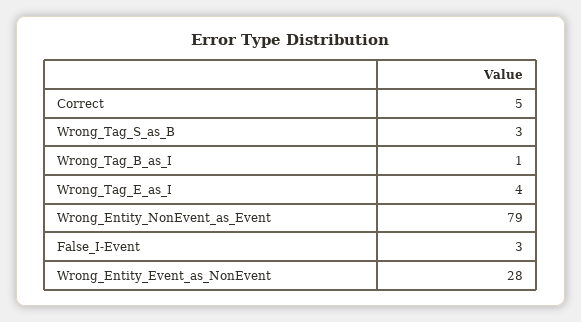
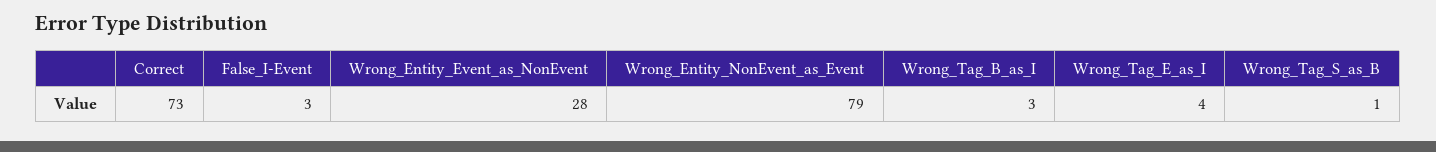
Correct: 5 -> 73
Wrong_Tag_S_as_B: 3 -> 1
Wrong_Tag_B_as_I: 1 -> 3

